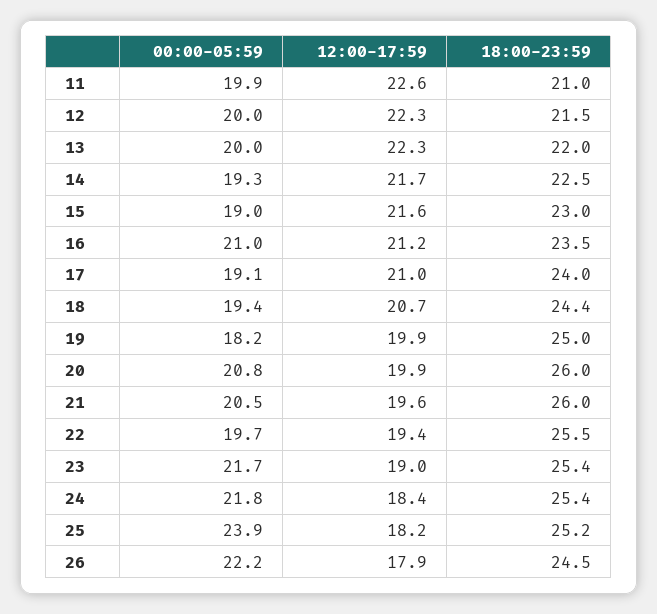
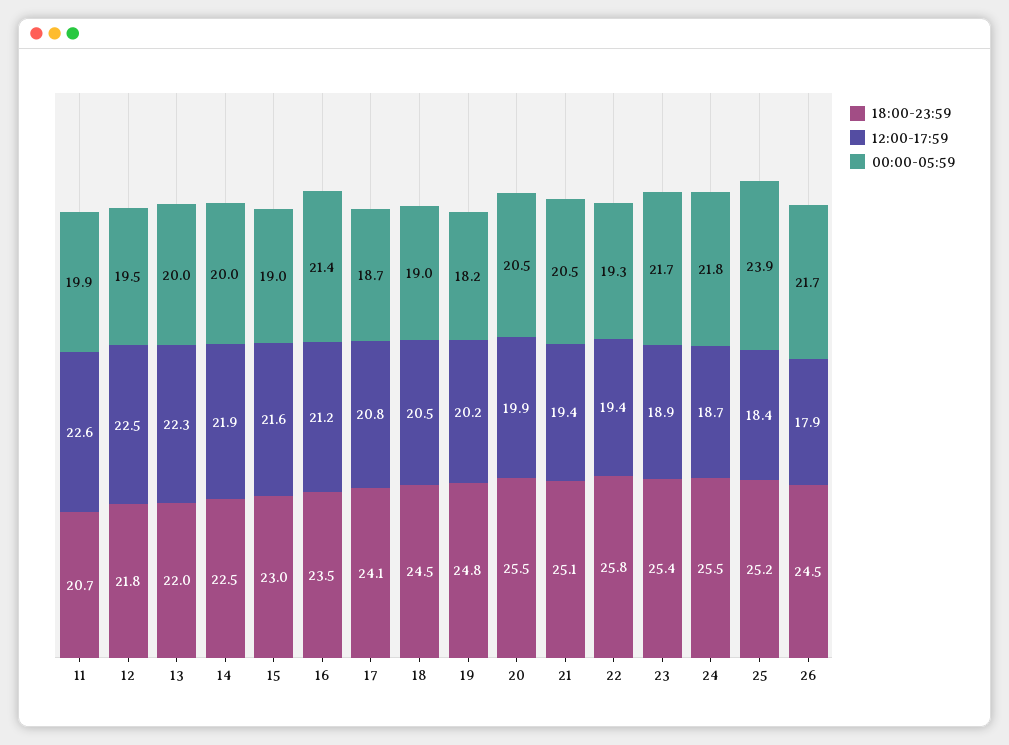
18:00-23:59, 11: 21 -> 20.7
00:00-05:59, 12: 20 -> 19.5
12:00-17:59, 12: 22.3 -> 22.5
18:00-23:59, 12: 21.5 -> 21.8
00:00-05:59, 14: 19.3 -> 20
12:00-17:59, 14: 21.7 -> 21.9
00:00-05:59, 16: 21 -> 21.4
00:00-05:59, 17: 19.1 -> 18.7
12:00-17:59, 17: 21 -> 20.8
18:00-23:59, 17: 24 -> 24.1
00:00-05:59, 18: 19.4 -> 19
12:00-17:59, 18: 20.7 -> 20.5
18:00-23:59, 18: 24.4 -> 24.5
12:00-17:59, 19: 19.9 -> 20.2
18:00-23:59, 19: 25 -> 24.8
00:00-05:59, 20: 20.8 -> 20.5
18:00-23:59, 20: 26 -> 25.5
12:00-17:59, 21: 19.6 -> 19.4
18:00-23:59, 21: 26 -> 25.1
00:00-05:59, 22: 19.7 -> 19.3
18:00-23:59, 22: 25.5 -> 25.8
12:00-17:59, 23: 19 -> 18.9
12:00-17:59, 24: 18.4 -> 18.7
18:00-23:59, 24: 25.4 -> 25.5
12:00-17:59, 25: 18.2 -> 18.4
00:00-05:59, 26: 22.2 -> 21.7

